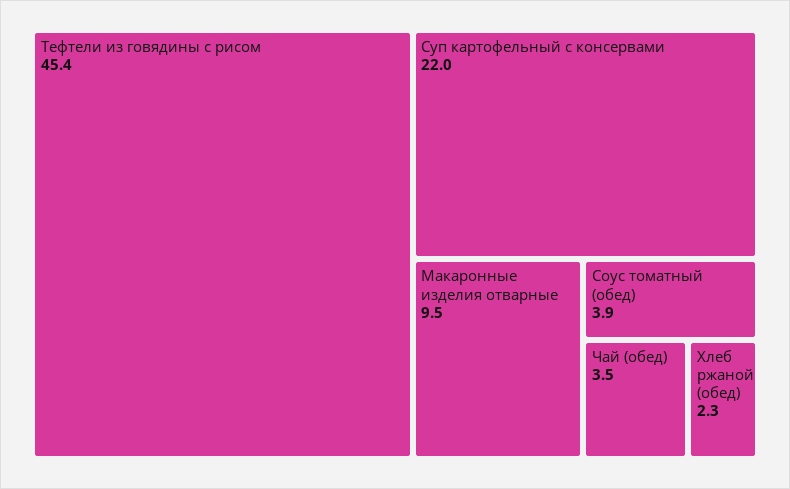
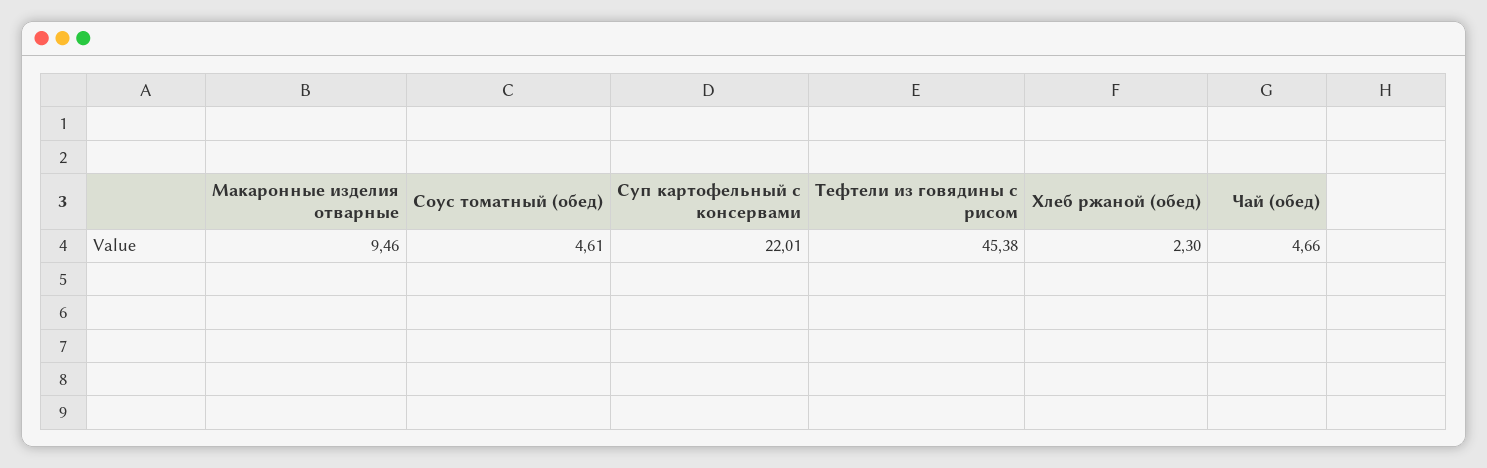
Соус томатный (обед): 3.9 -> 4.61
Чай (обед): 3.5 -> 4.66

